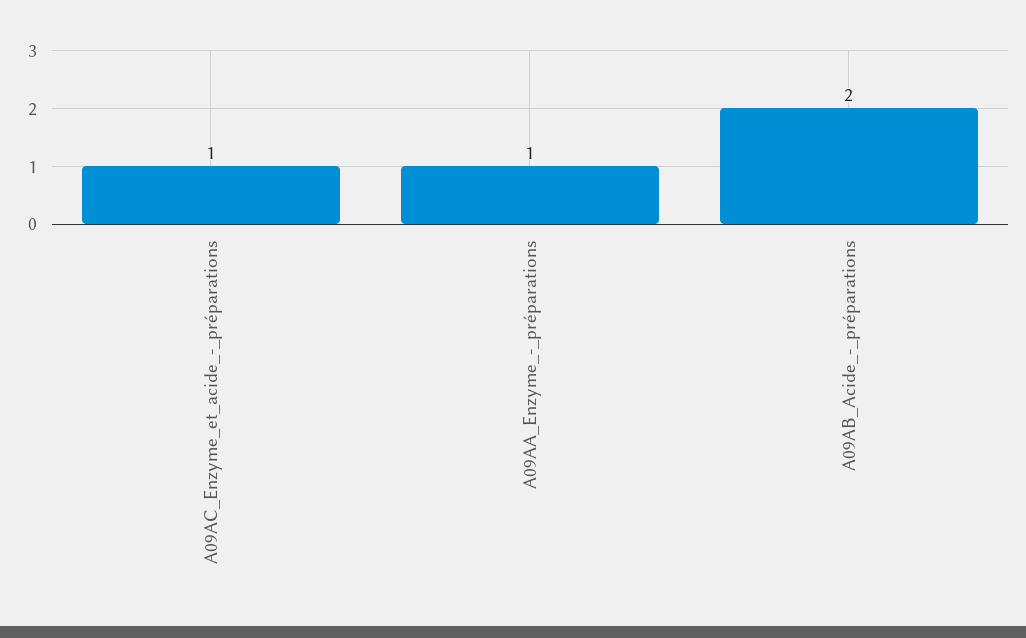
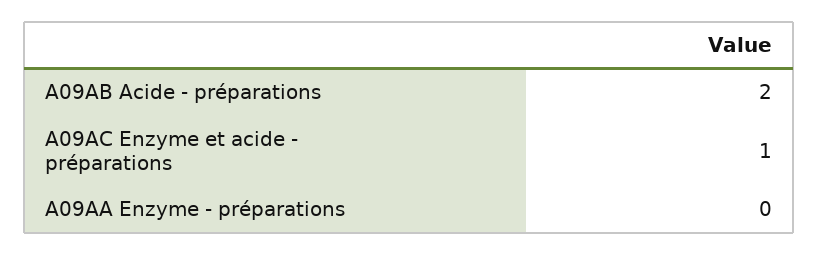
A09AA_Enzyme_-_préparations: 1 -> 0

